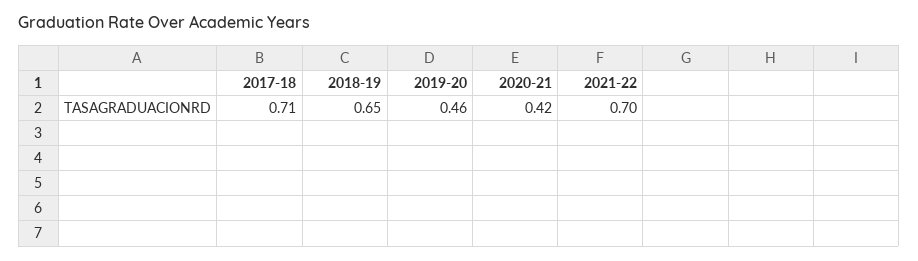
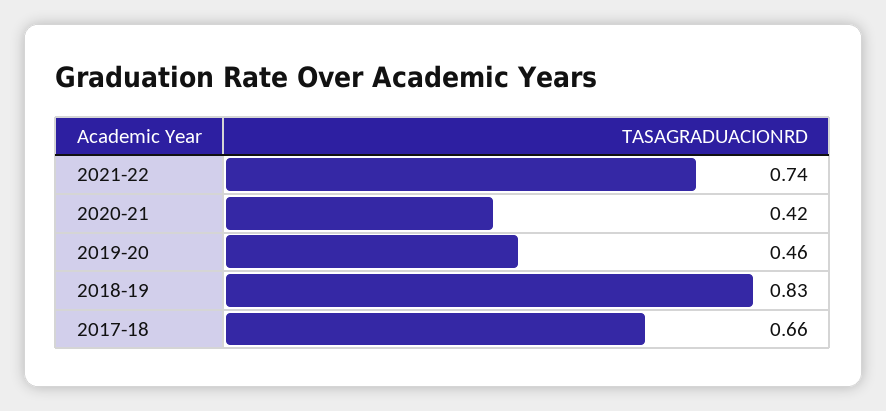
2017-18: 0.71 -> 0.66
2018-19: 0.65 -> 0.83
2021-22: 0.7 -> 0.74

